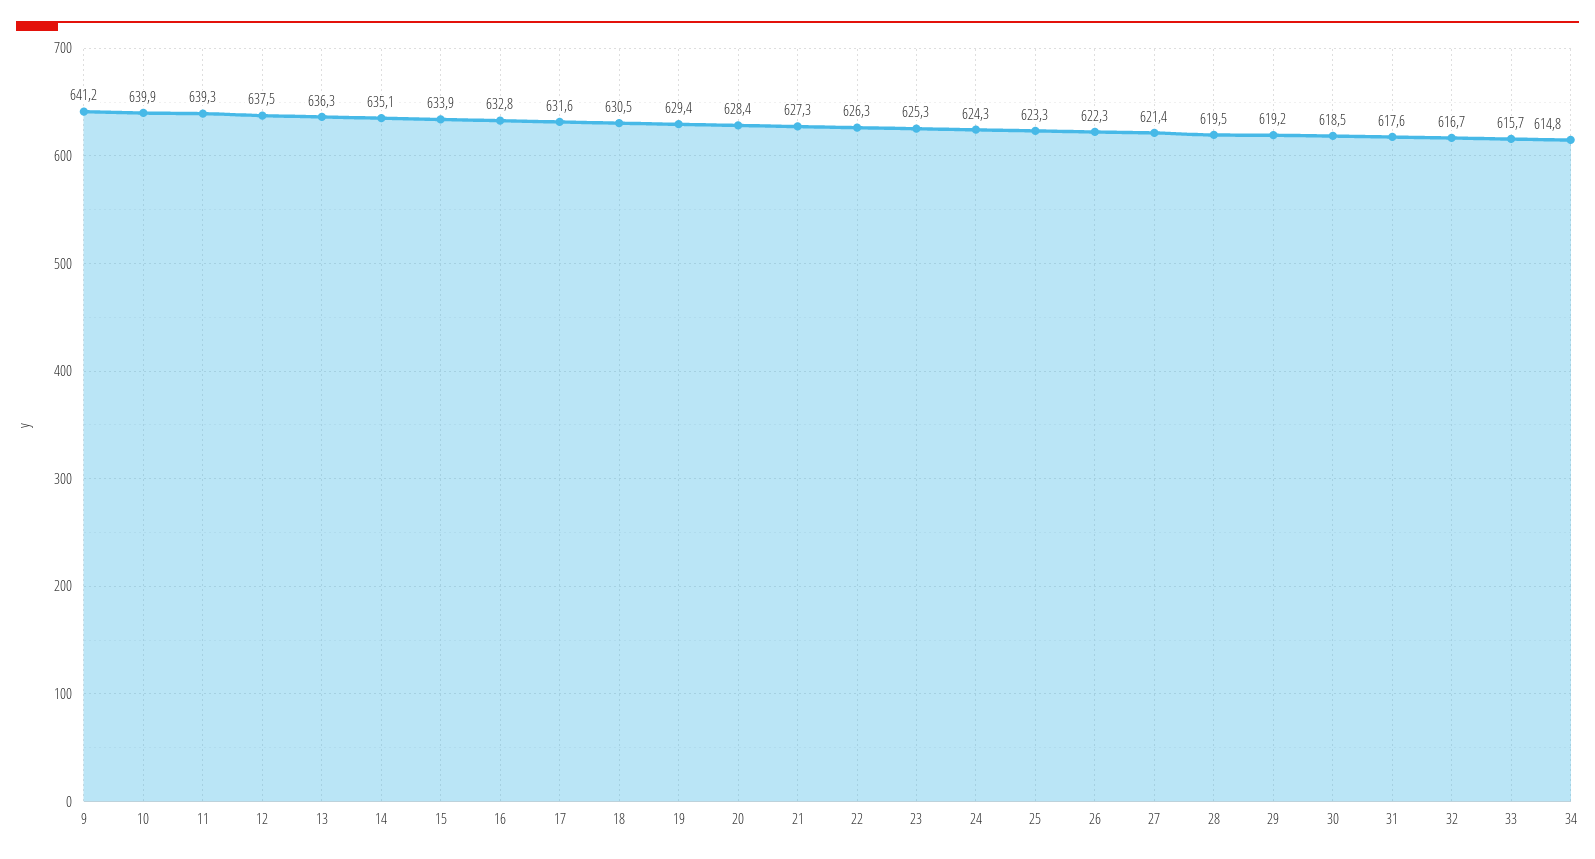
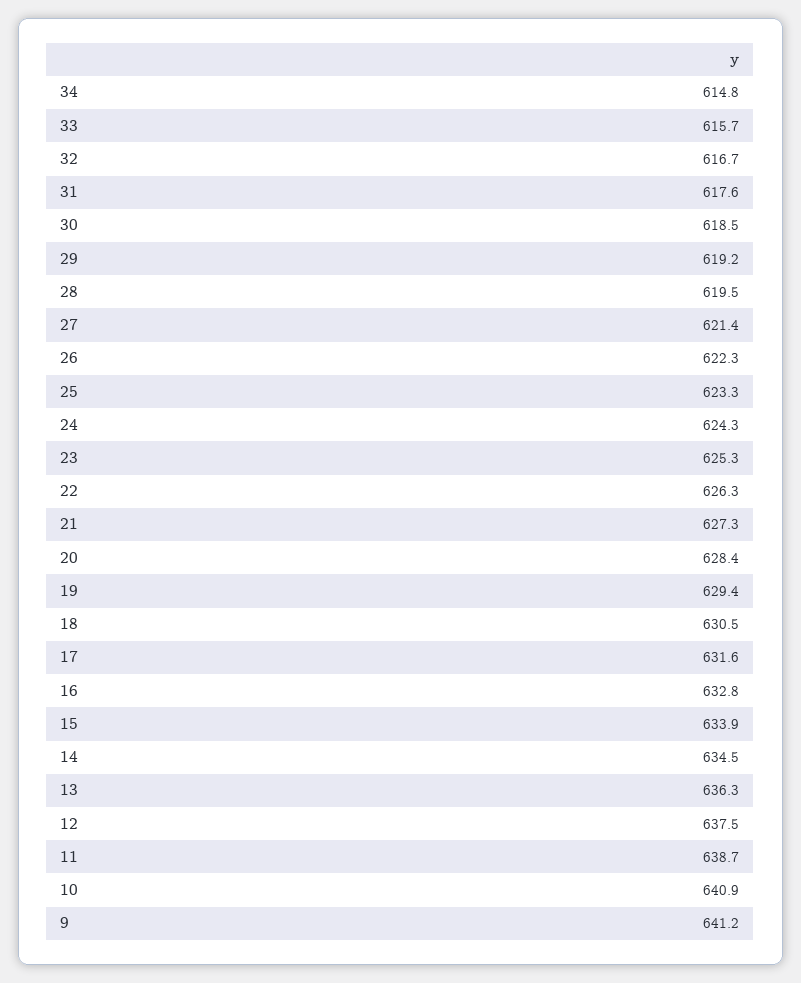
10: 639.9 -> 640.9
11: 639.3 -> 638.7
14: 635.1 -> 634.5

